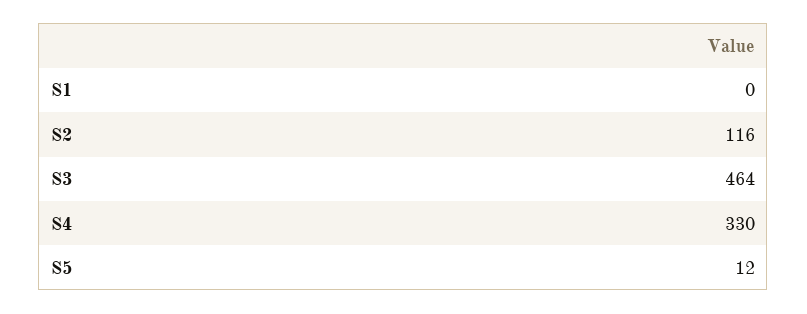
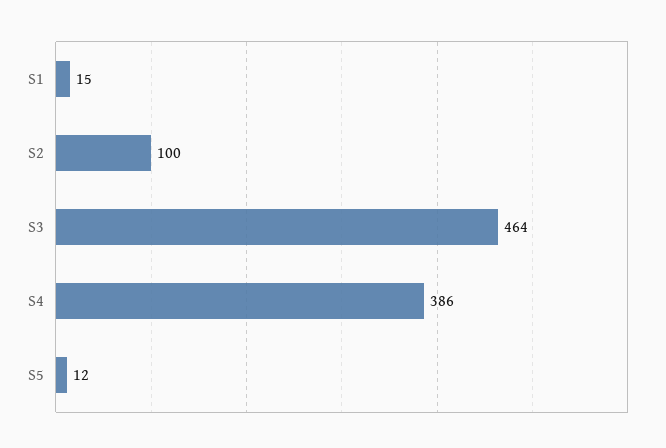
S1: 0 -> 15
S2: 116 -> 100
S4: 330 -> 386

